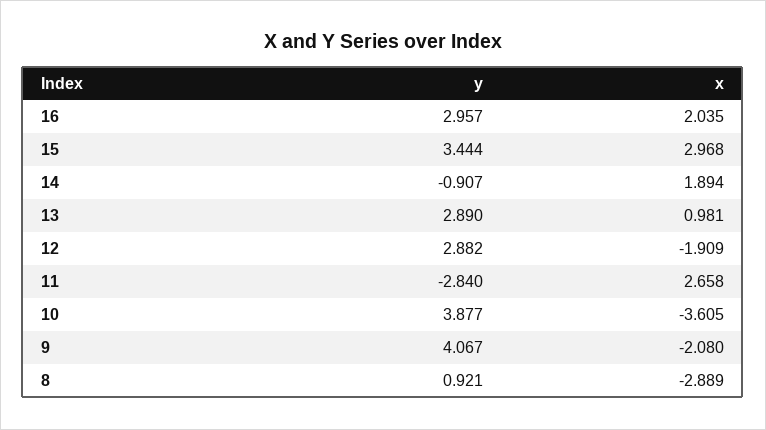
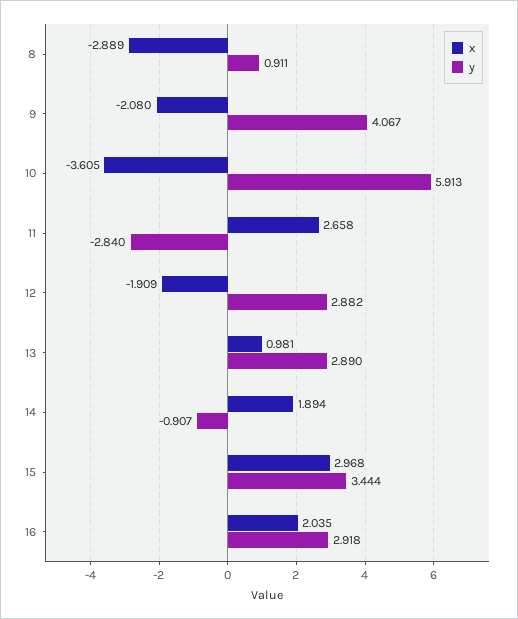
y, 16: 2.957 -> 2.918
y, 10: 3.877 -> 5.913
y, 8: 0.921 -> 0.911

